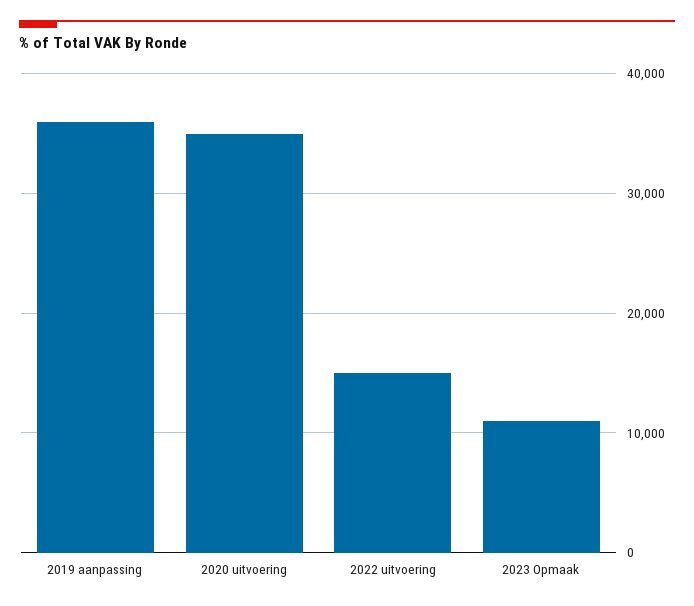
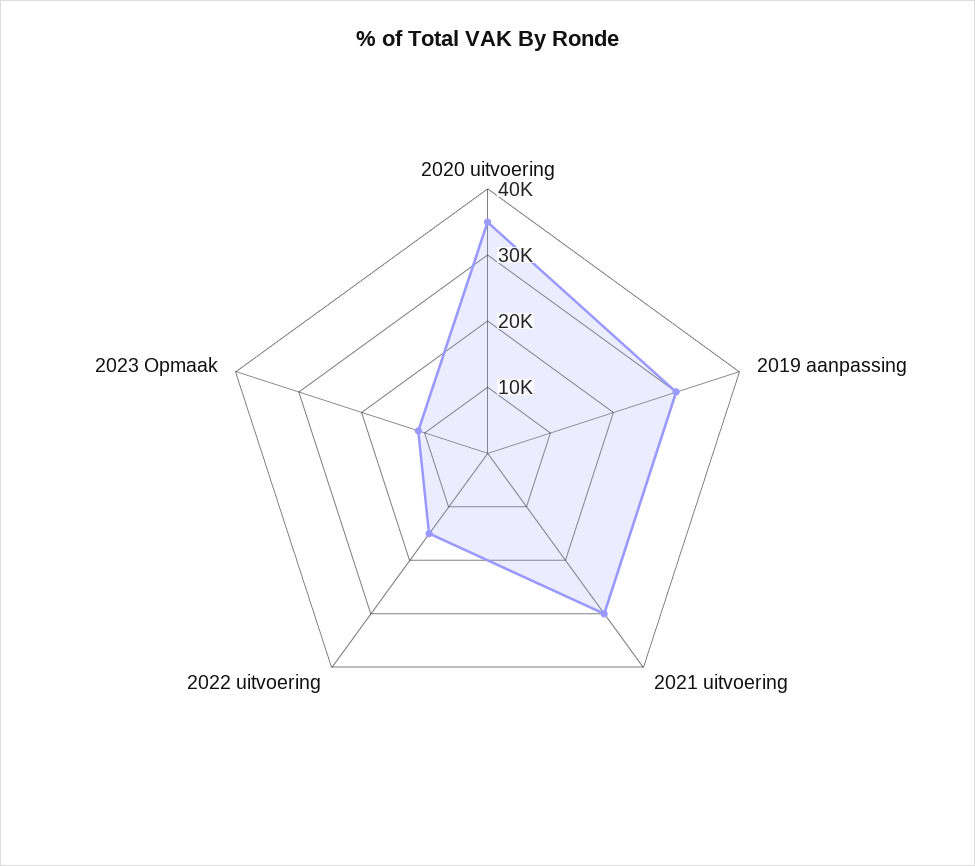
2019 aanpassing: 36000 -> 30000
2021 uitvoering: none -> 30000

